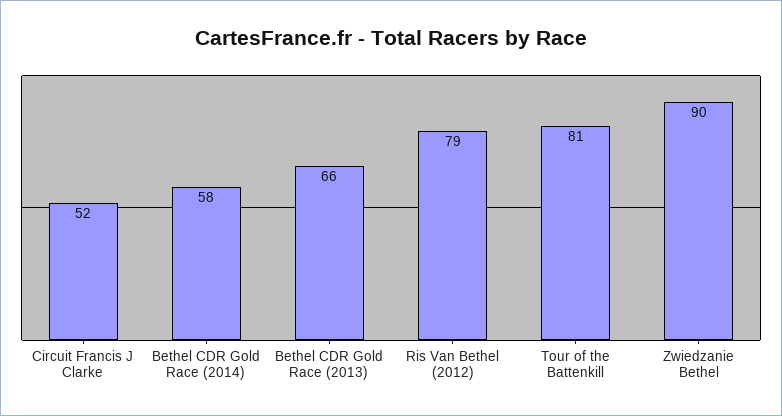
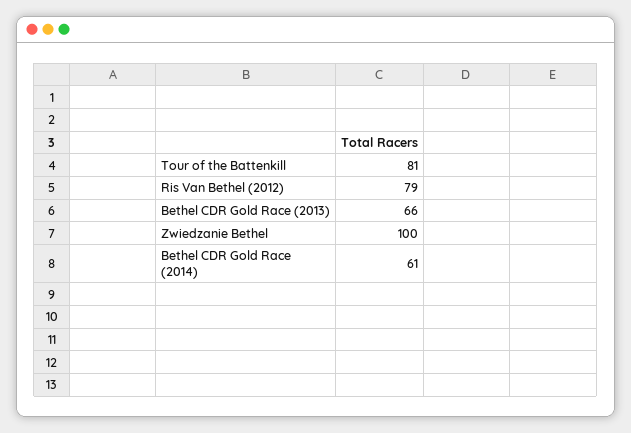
Circuit Francis J Clarke: 52 -> none
Bethel CDR Gold Race (2014): 58 -> 61
Zwiedzanie Bethel: 90 -> 100

